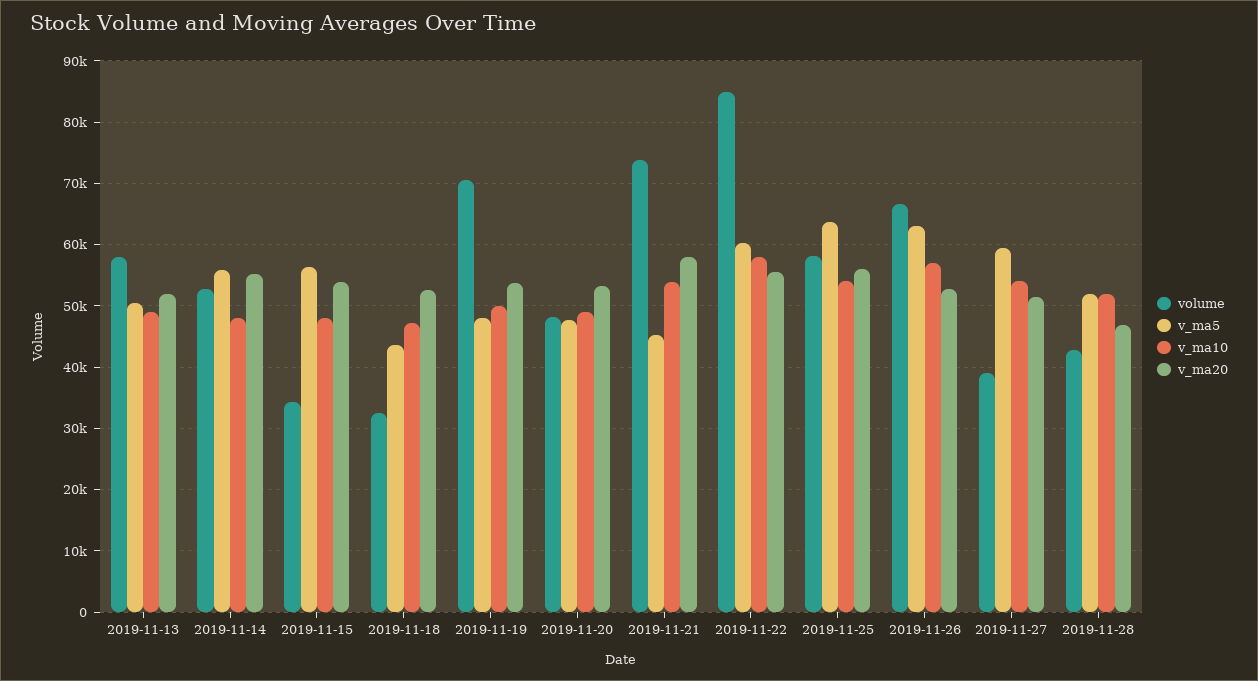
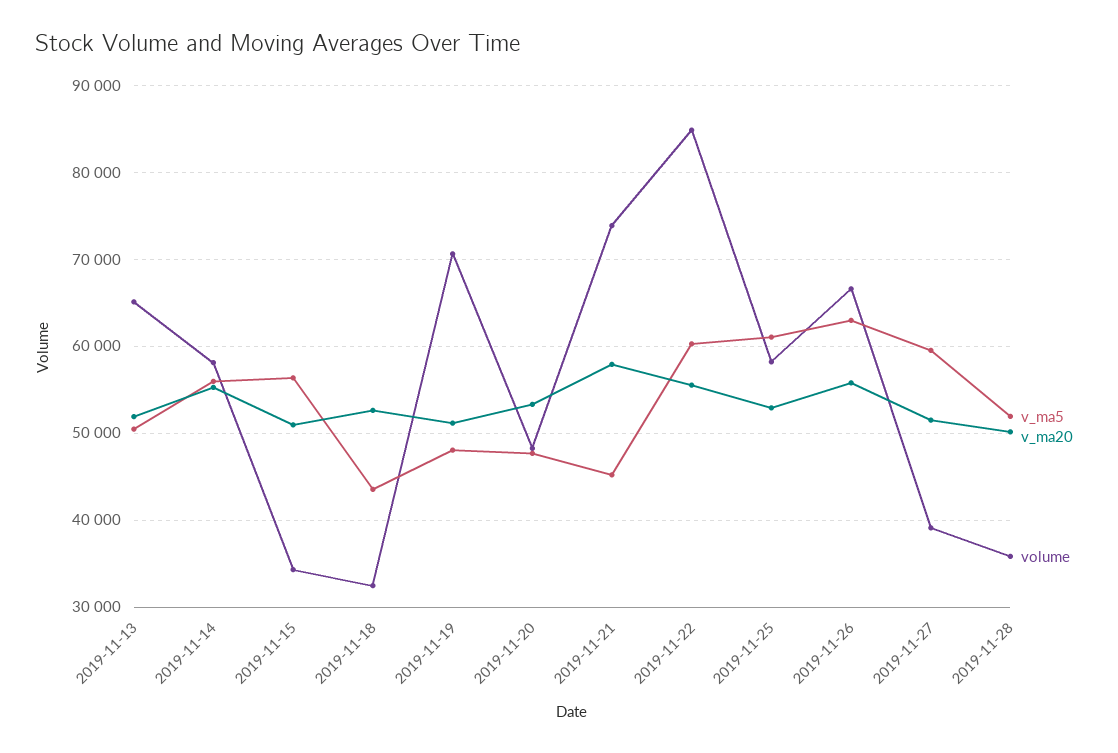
volume, 2019-11-13: 58000 -> 65000
v_ma10, 2019-11-13: 49000 -> none
volume, 2019-11-14: 53000 -> 58000
v_ma10, 2019-11-14: 48000 -> none
v_ma10, 2019-11-15: 48000 -> none
v_ma20, 2019-11-15: 54000 -> 51000
v_ma10, 2019-11-18: 47000 -> none
v_ma10, 2019-11-19: 50000 -> none
v_ma20, 2019-11-19: 54000 -> 51000
v_ma10, 2019-11-20: 49000 -> none
v_ma10, 2019-11-21: 54000 -> none
v_ma10, 2019-11-22: 58000 -> none
v_ma5, 2019-11-25: 64000 -> 61000
v_ma10, 2019-11-25: 54000 -> none
v_ma20, 2019-11-25: 56000 -> 53000
v_ma10, 2019-11-26: 57000 -> none
v_ma20, 2019-11-26: 53000 -> 56000
v_ma10, 2019-11-27: 54000 -> none
volume, 2019-11-28: 43000 -> 36000
v_ma10, 2019-11-28: 52000 -> none
v_ma20, 2019-11-28: 47000 -> 50000

